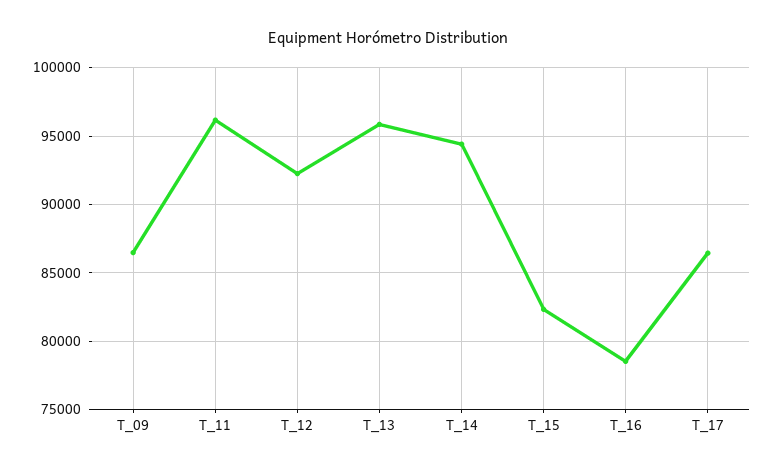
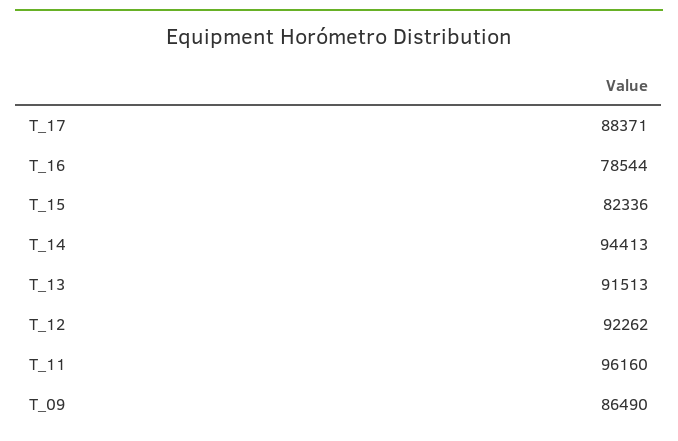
T_13: 96000 -> 91513
T_17: 86500 -> 88371

